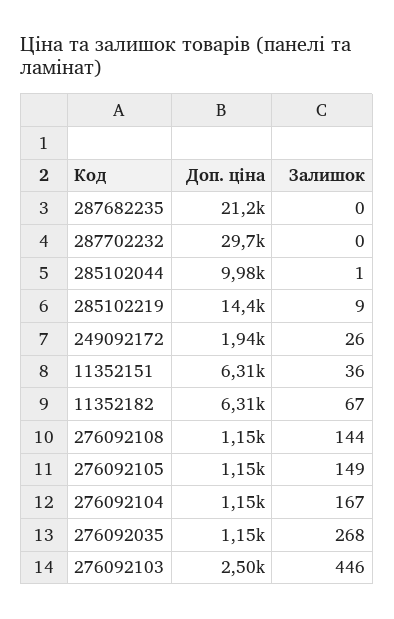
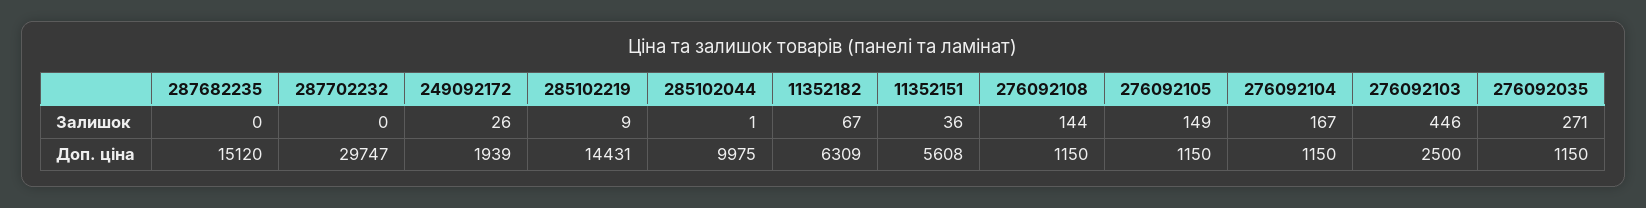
Доп. ціна, 287682235: 21200 -> 15120
Доп. ціна, 11352151: 6310 -> 5608
Залишок, 276092035: 268 -> 271

